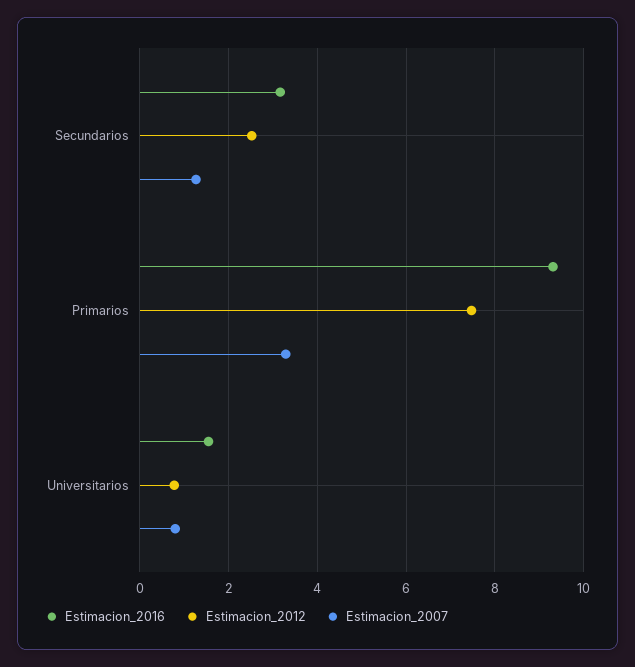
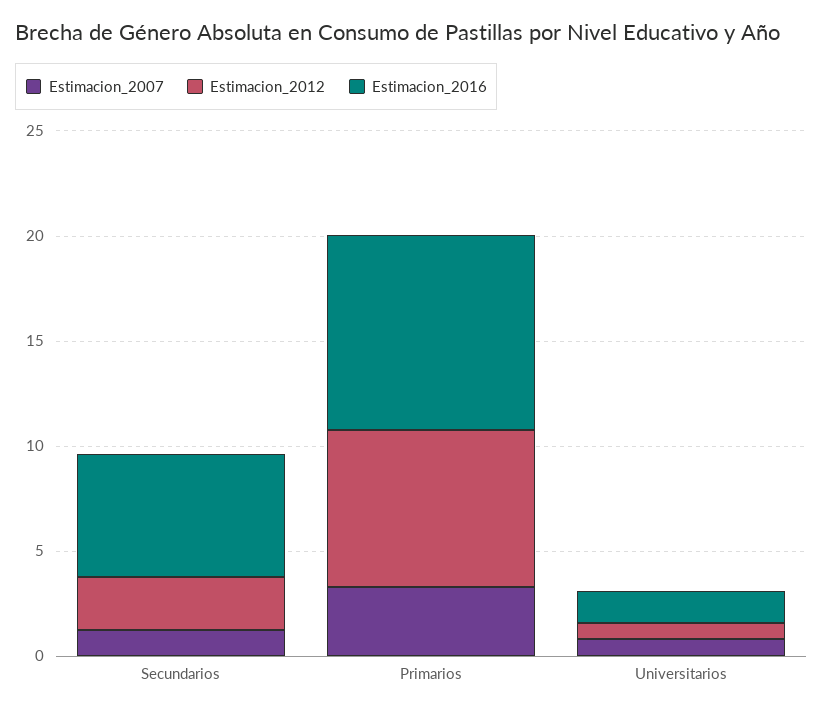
Estimacion_2016, Secundarios: 3.2 -> 6

